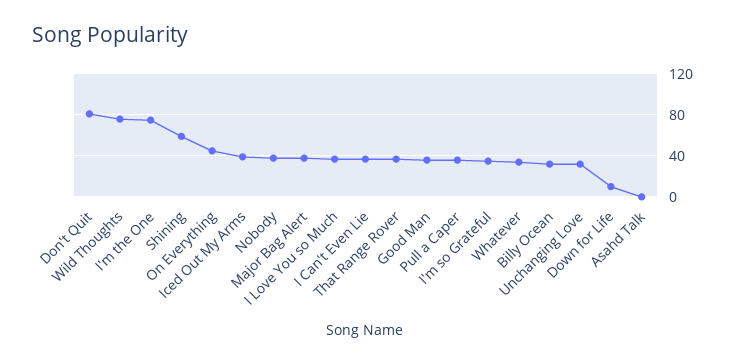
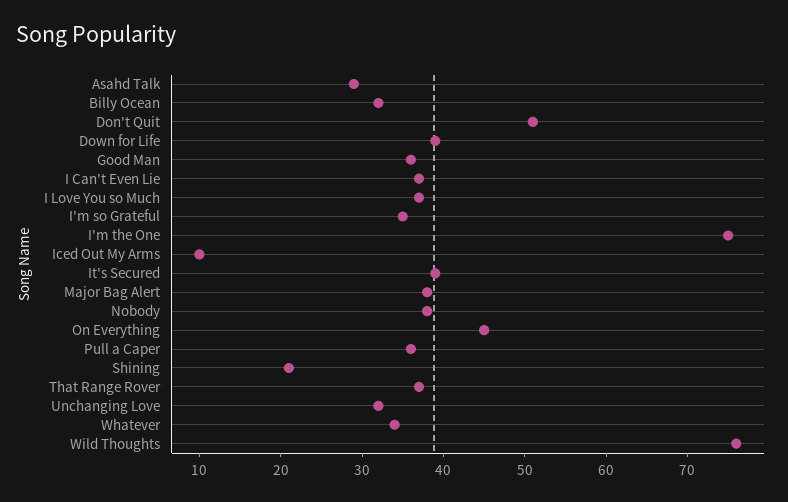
Don't Quit: 80 -> 51
Shining: 60 -> 21
Iced Out My Arms: 40 -> 10
Down for Life: 10 -> 39
Asahd Talk: 0 -> 29
It's Secured: none -> 39

